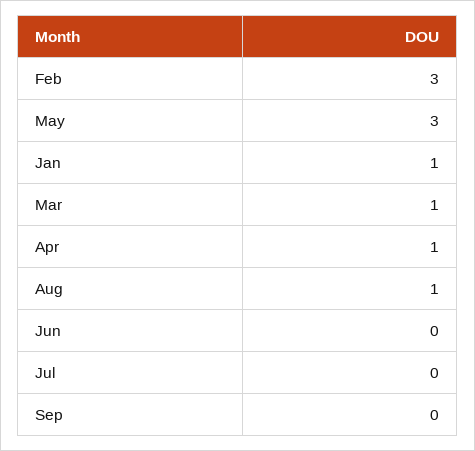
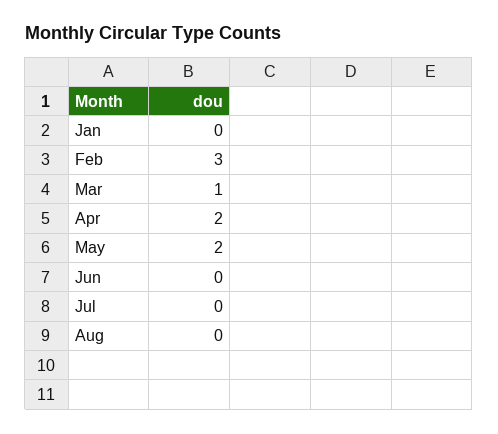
May: 3 -> 2
Jan: 1 -> 0
Apr: 1 -> 2
Aug: 1 -> 0
Sep: 0 -> none

